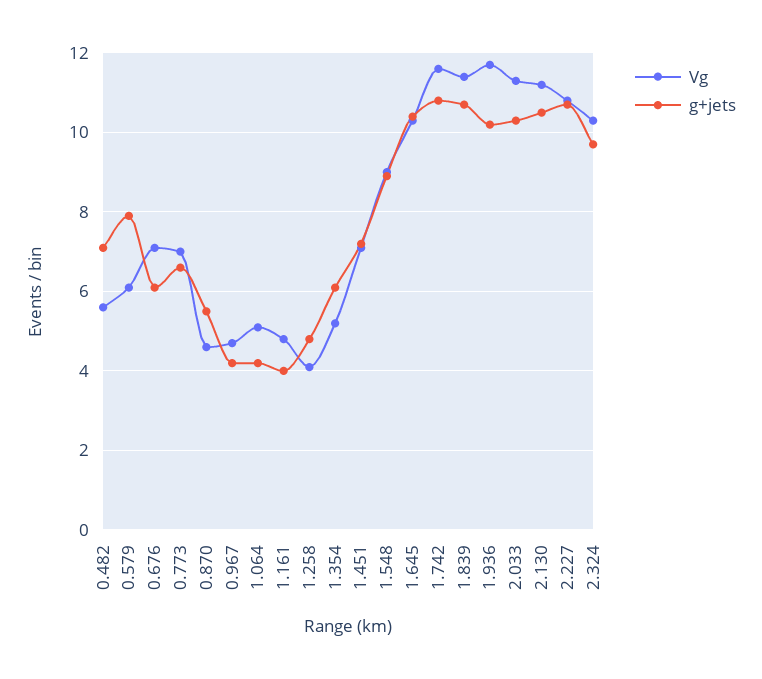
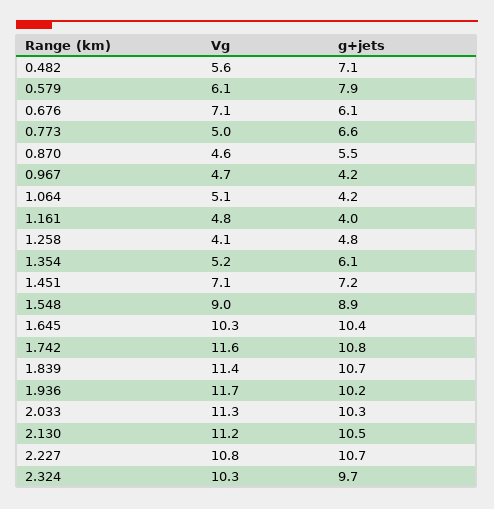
Vg, 0.773: 7 -> 5

